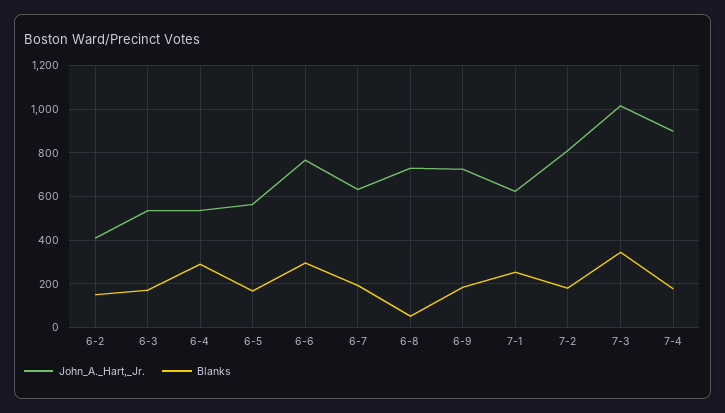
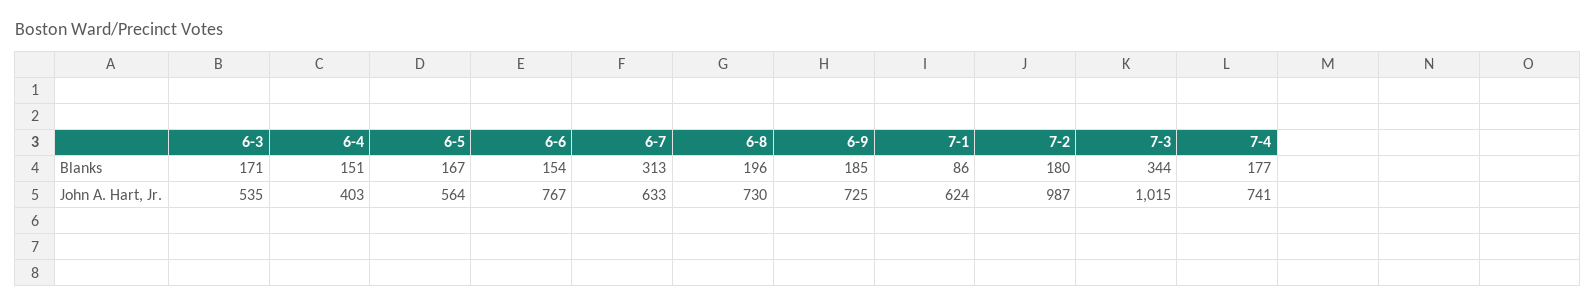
John_A._Hart,_Jr., 6-2: 400 -> none
Blanks, 6-2: 150 -> none
John_A._Hart,_Jr., 6-4: 550 -> 403
Blanks, 6-4: 300 -> 151
Blanks, 6-6: 300 -> 154
Blanks, 6-7: 200 -> 313
Blanks, 6-8: 50 -> 196
Blanks, 7-1: 250 -> 86
John_A._Hart,_Jr., 7-2: 800 -> 987
John_A._Hart,_Jr., 7-4: 900 -> 741

